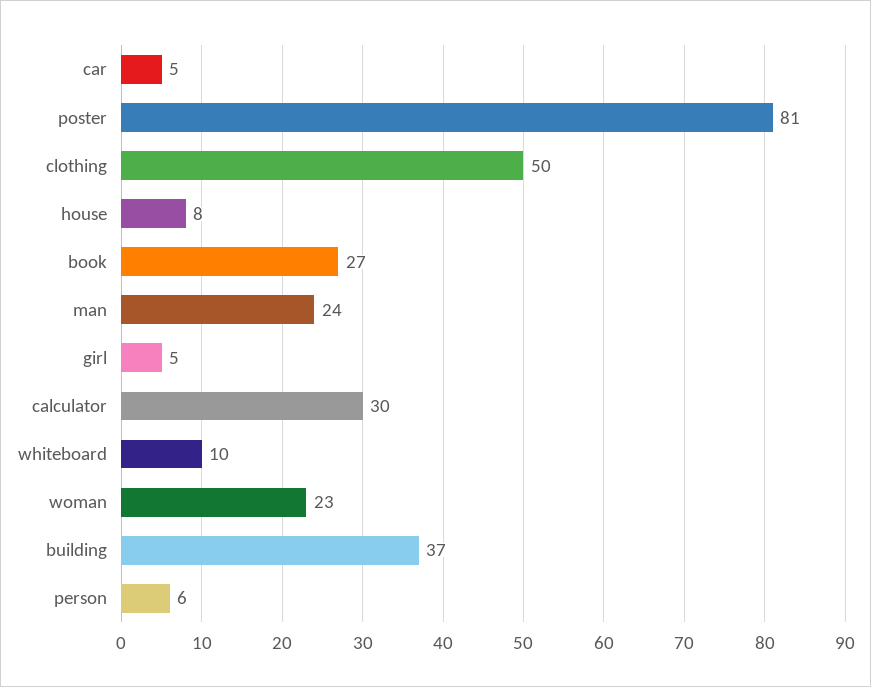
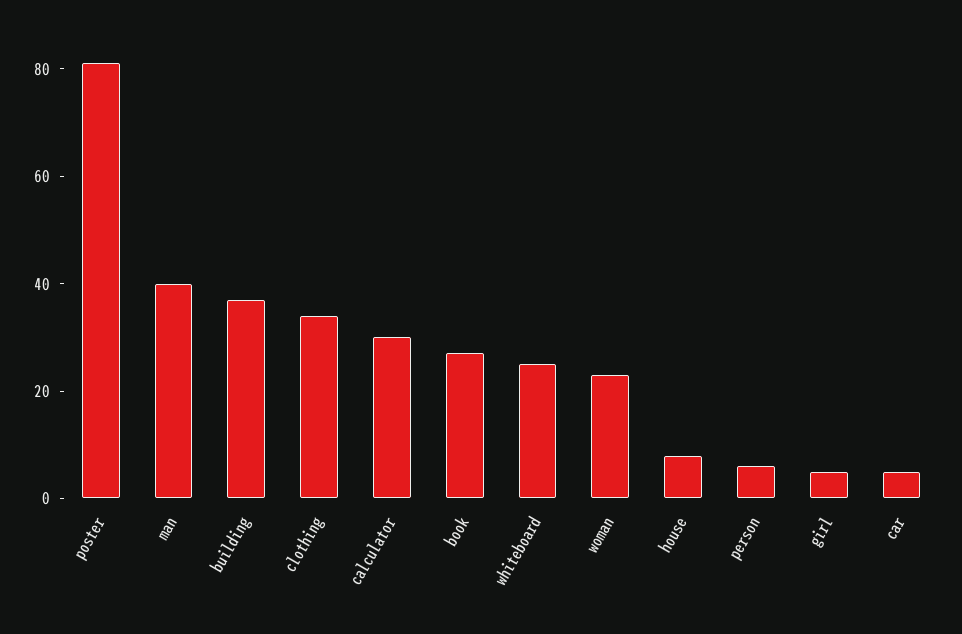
clothing: 50 -> 35
man: 24 -> 40
whiteboard: 10 -> 25

